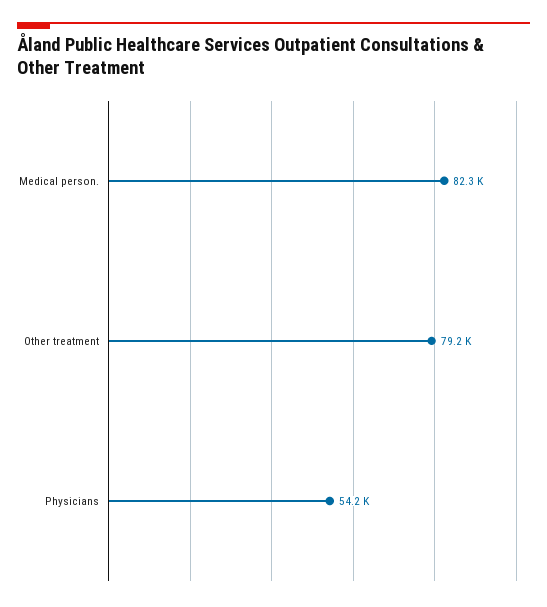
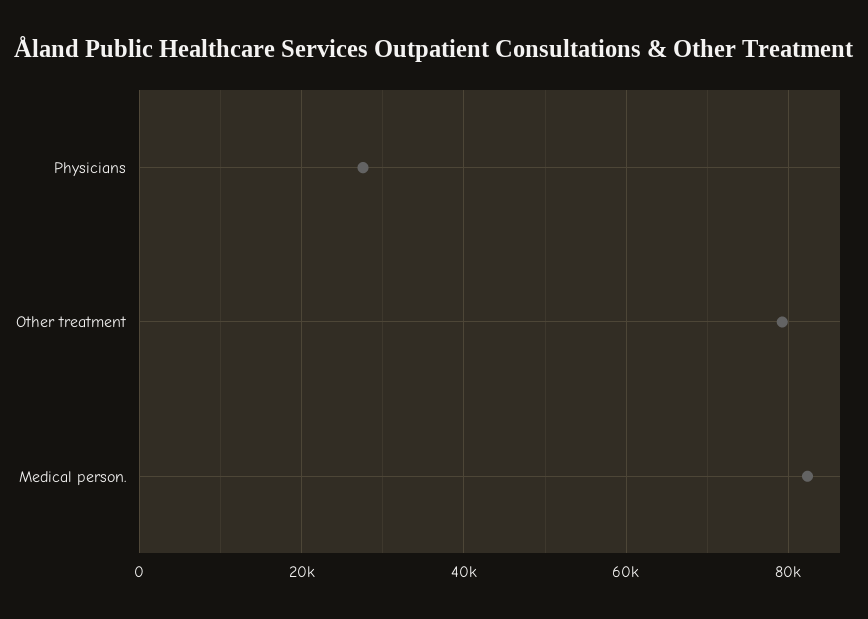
Physicians: 54200 -> 28000

